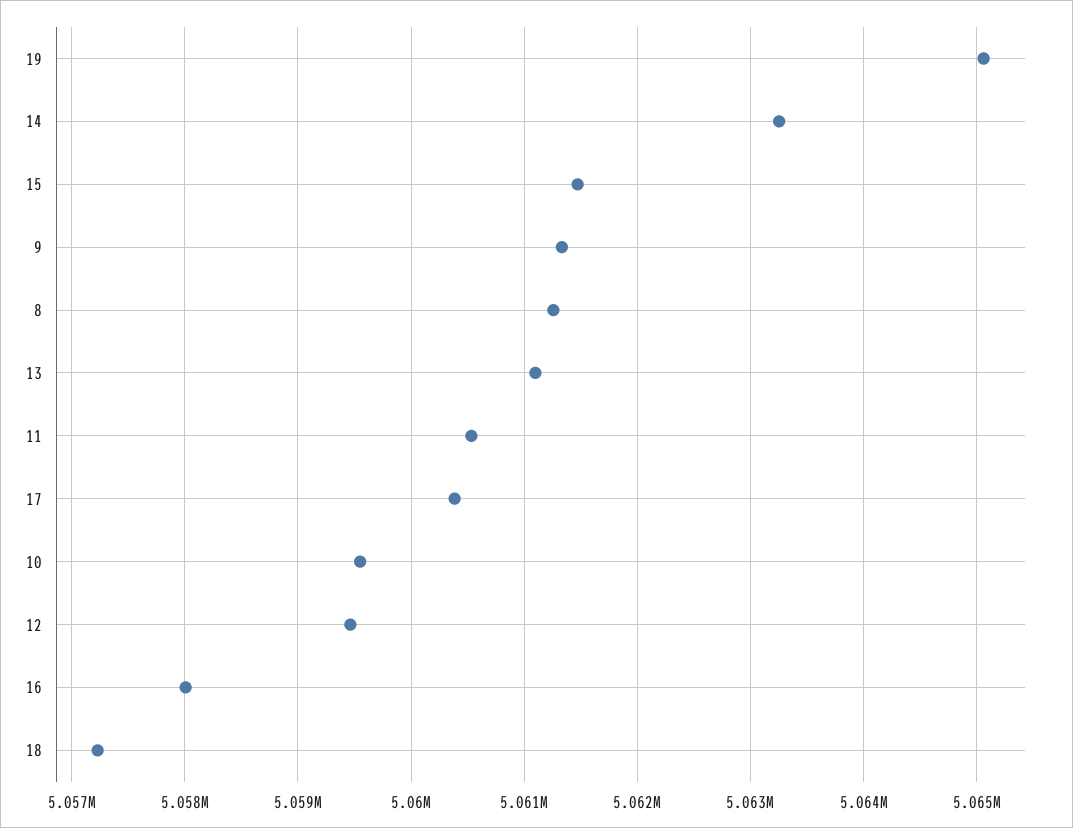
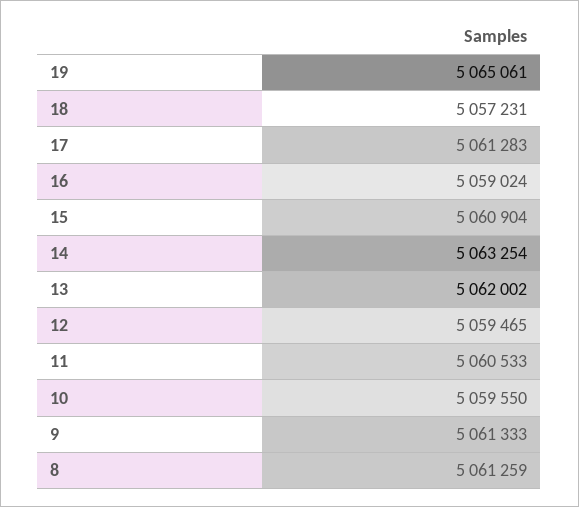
15: 5061500 -> 5060904
13: 5061100 -> 5062002
17: 5060400 -> 5061283
16: 5058000 -> 5059024

